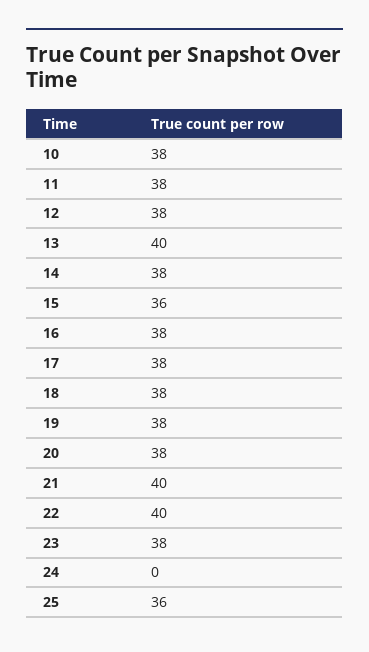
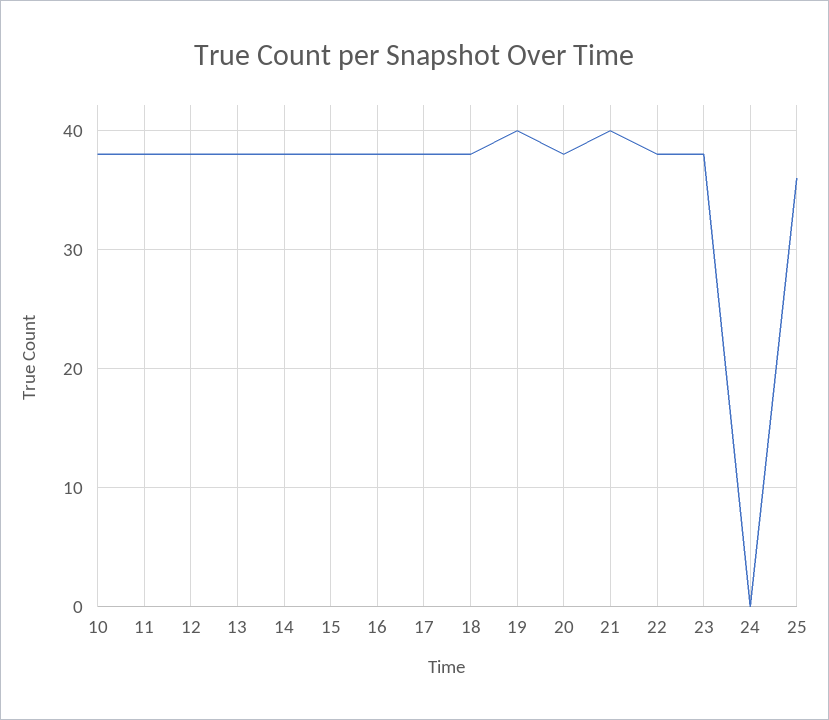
13: 40 -> 38
15: 36 -> 38
19: 38 -> 40
22: 40 -> 38

